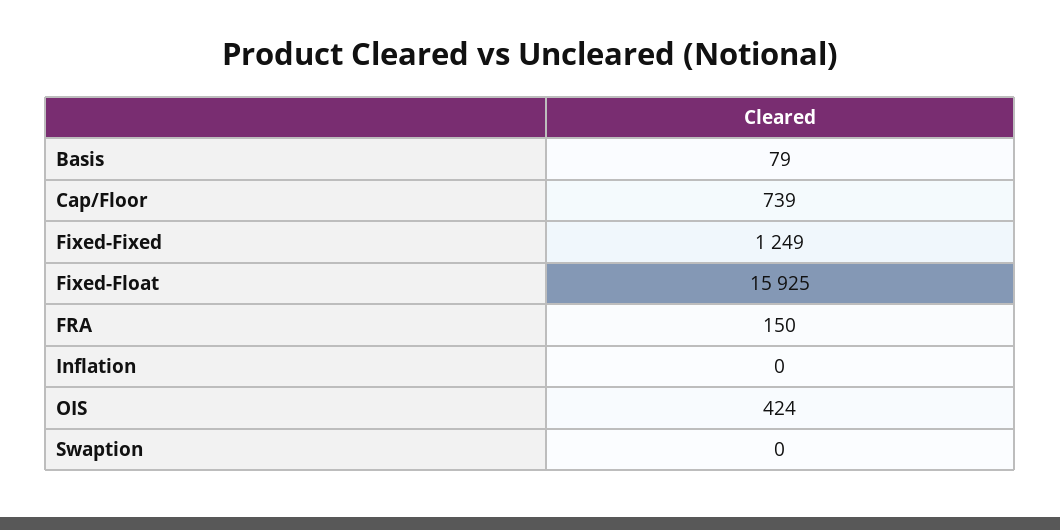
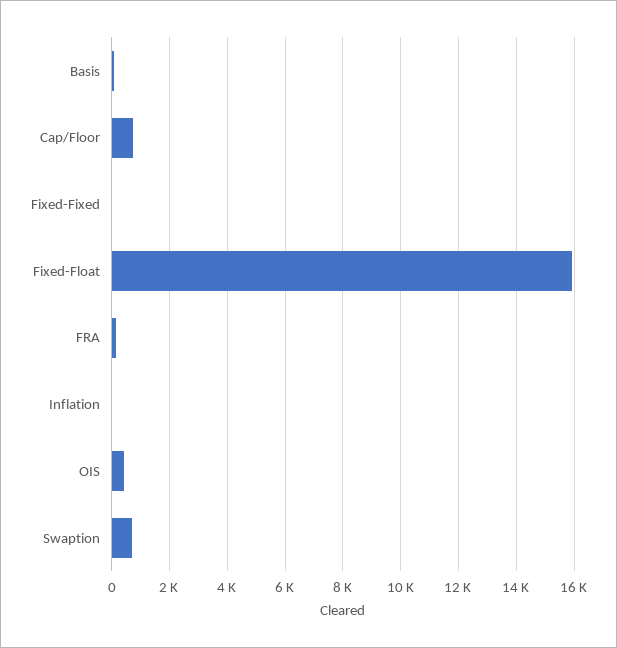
Fixed-Fixed: 1249 -> 0
Swaption: 0 -> 750

